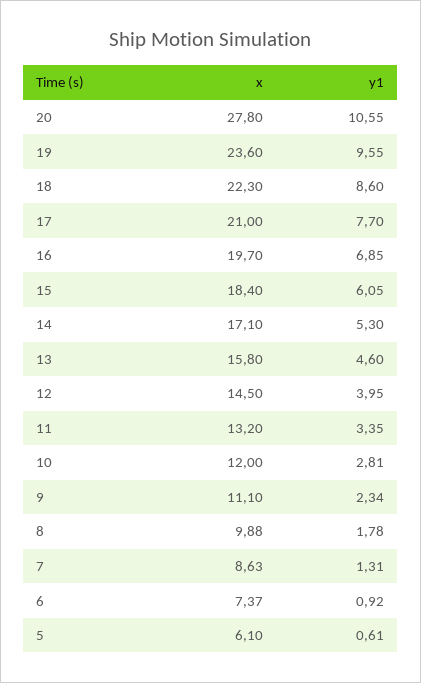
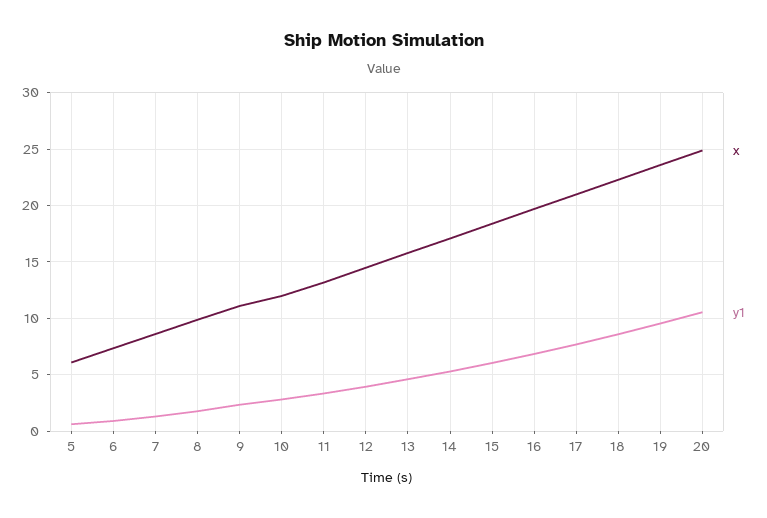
x, 20: 27.8 -> 25

